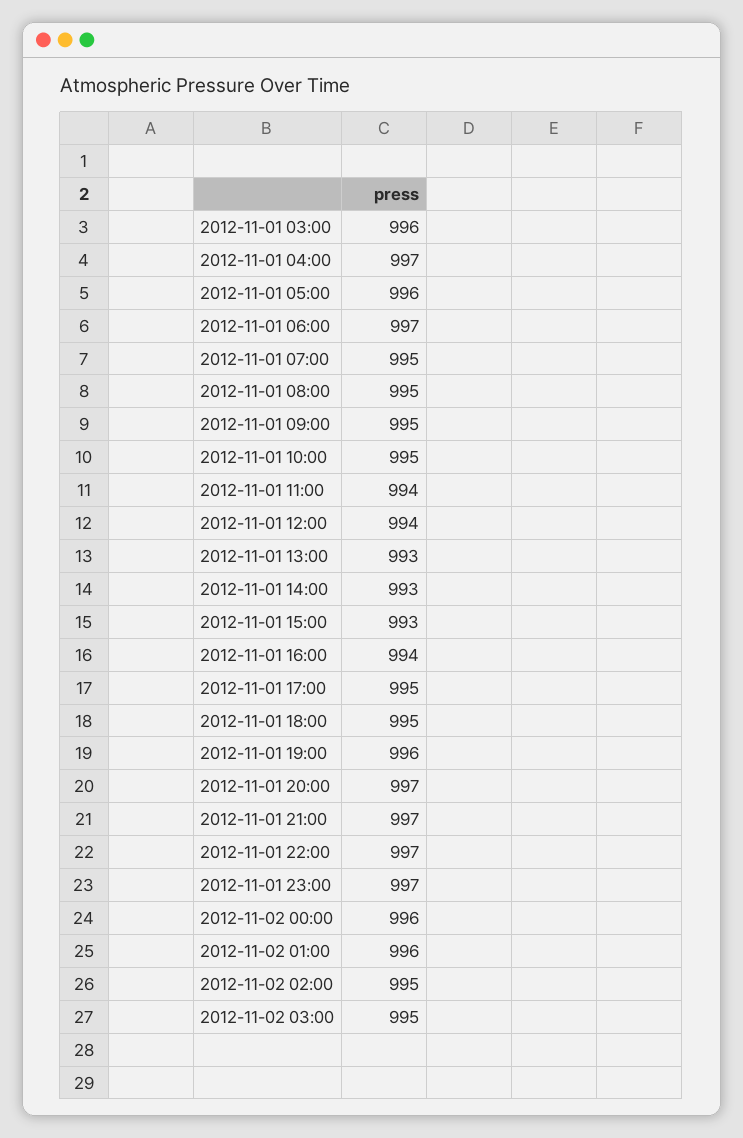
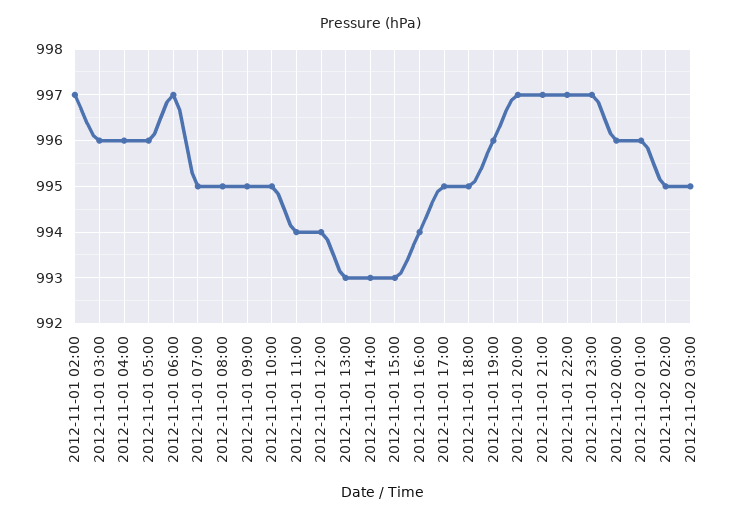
2012-11-01 04:00: 997 -> 996
2012-11-01 02:00: none -> 997

